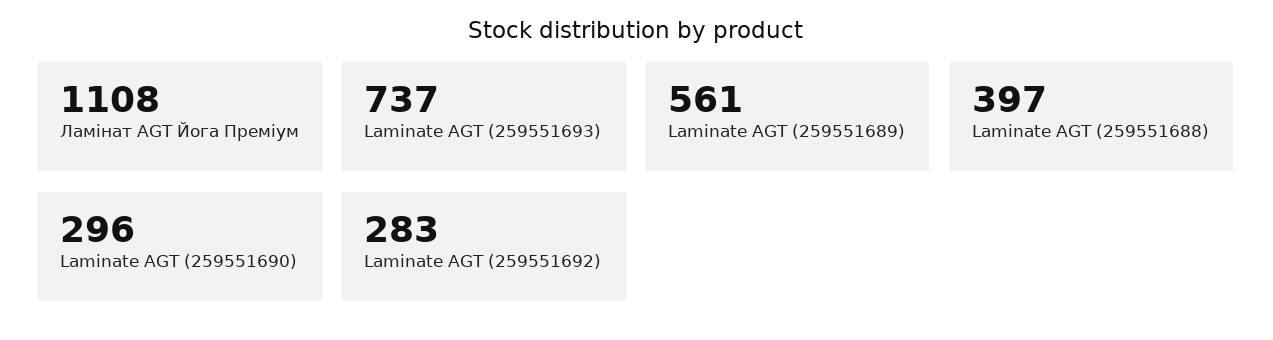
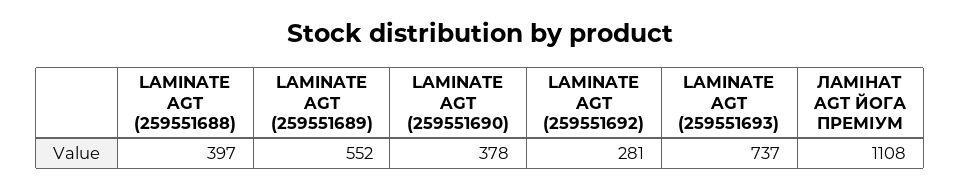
Laminate AGT (259551689): 561 -> 552
Laminate AGT (259551690): 296 -> 378
Laminate AGT (259551692): 283 -> 281

